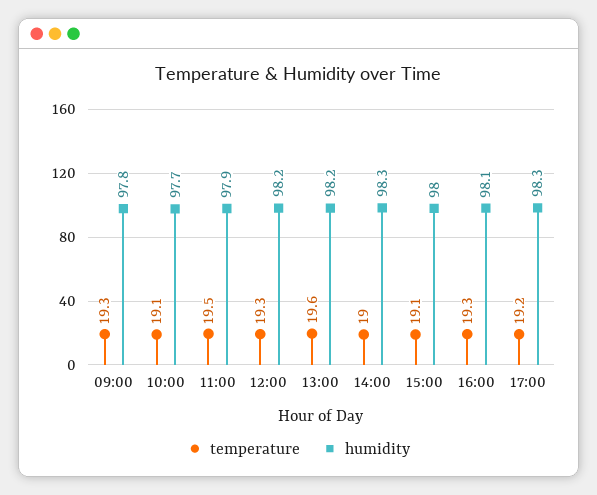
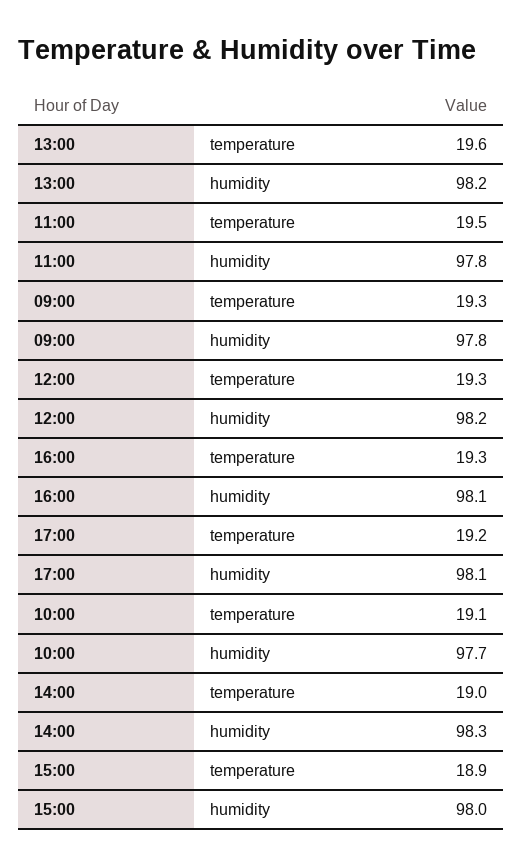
humidity, 11:00: 97.9 -> 97.8
temperature, 15:00: 19.1 -> 18.9
humidity, 17:00: 98.3 -> 98.1

